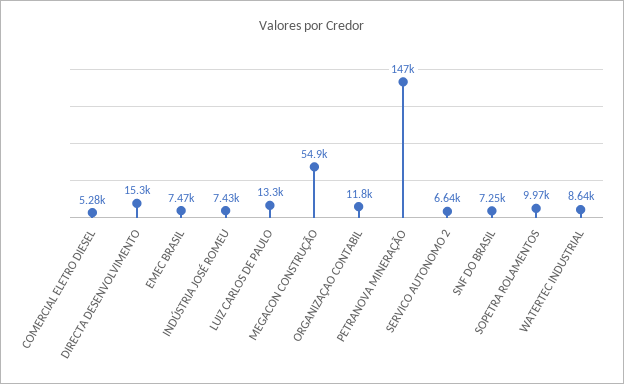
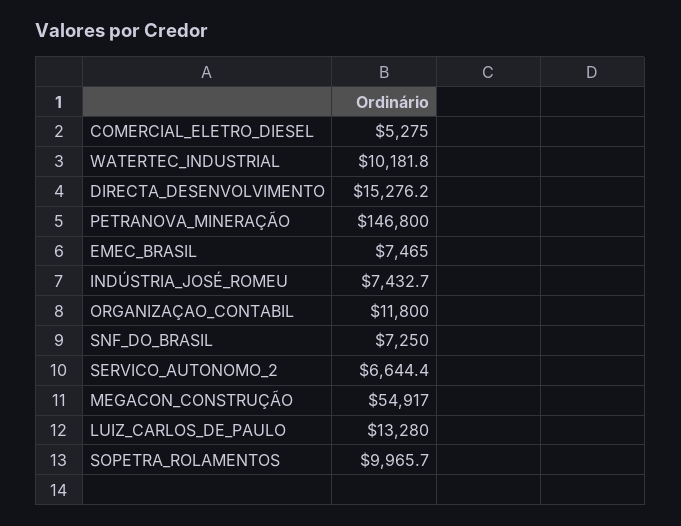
WATERTEC INDUSTRIAL: 8640 -> 10181.8

